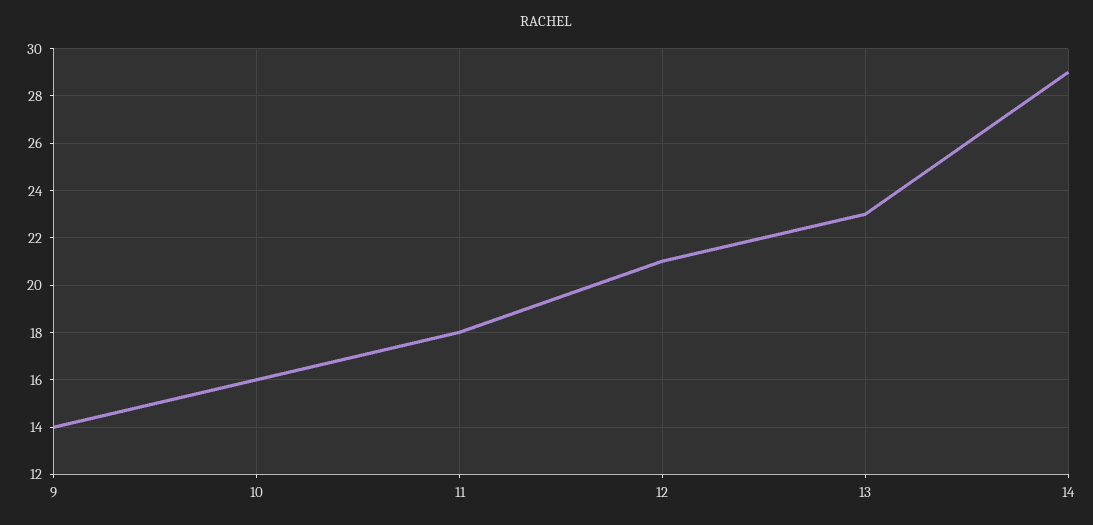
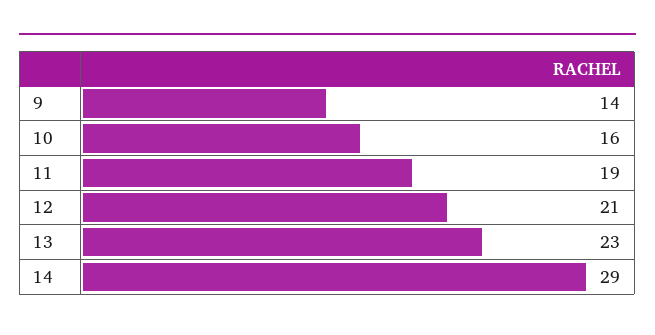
11: 18 -> 19

